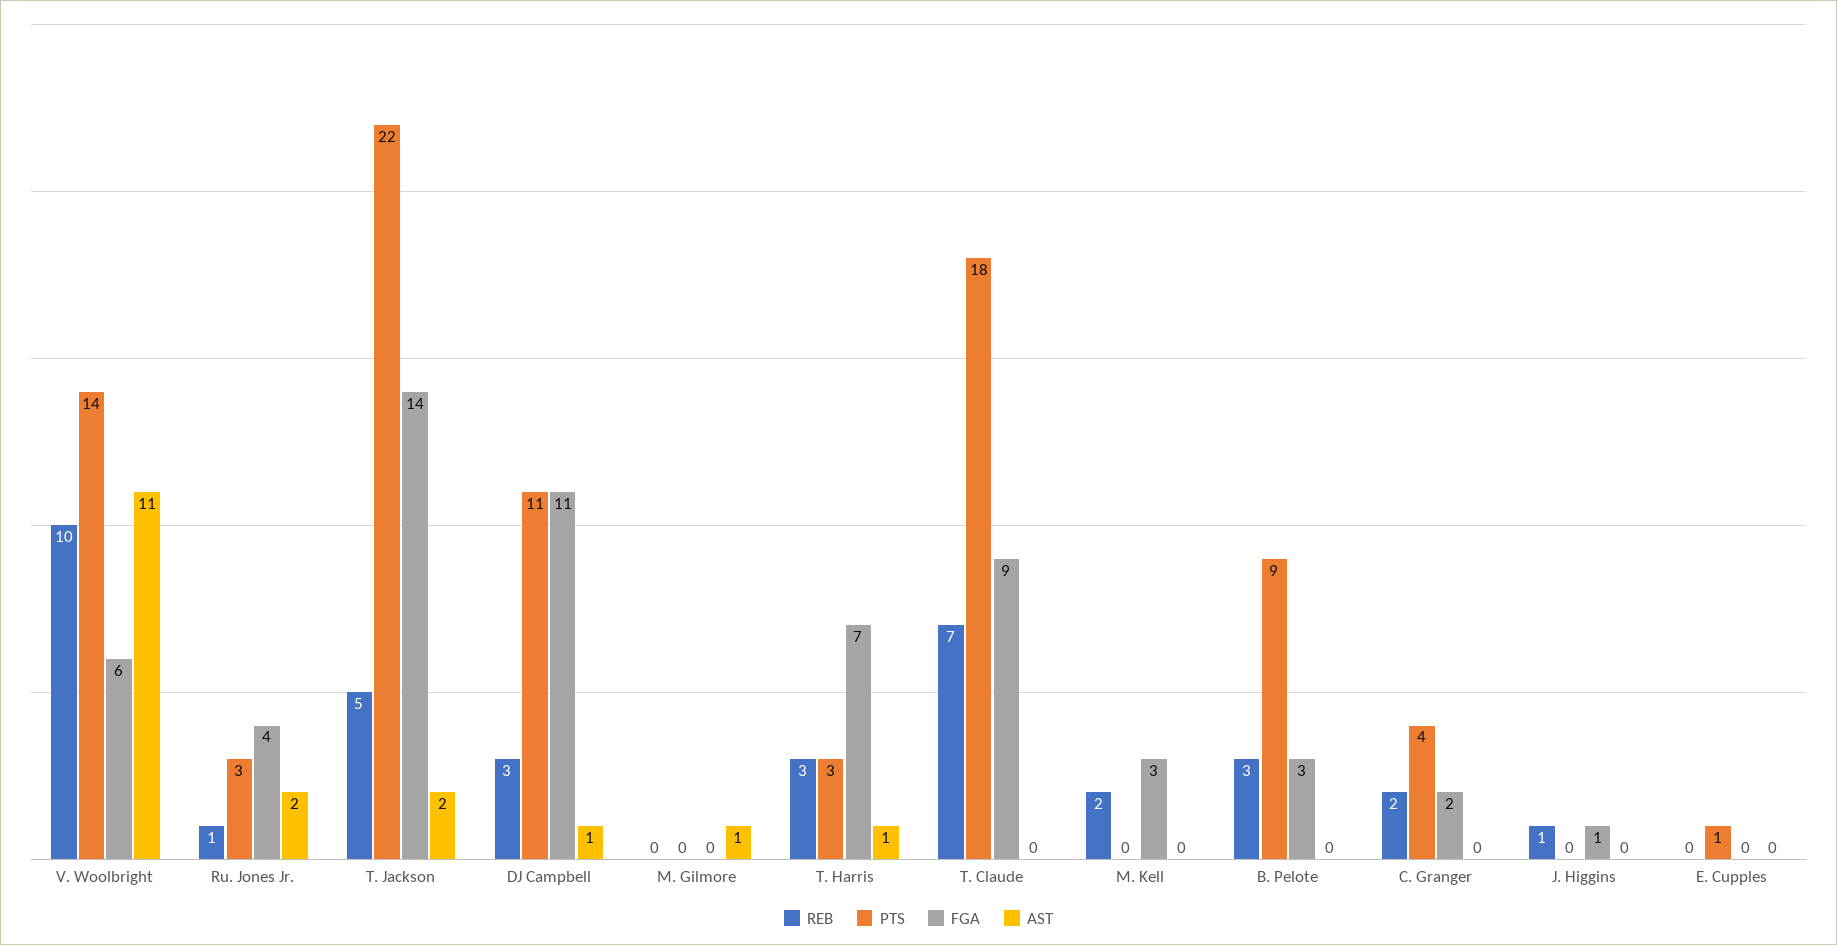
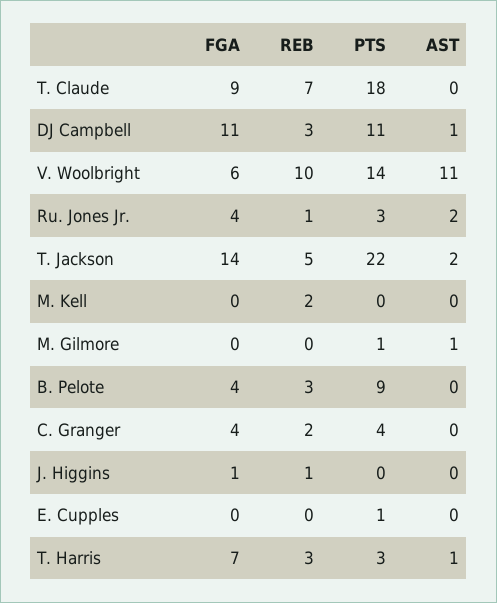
PTS, M. Gilmore: 0 -> 1
FGA, M. Kell: 3 -> 0
FGA, B. Pelote: 3 -> 4
FGA, C. Granger: 2 -> 4

